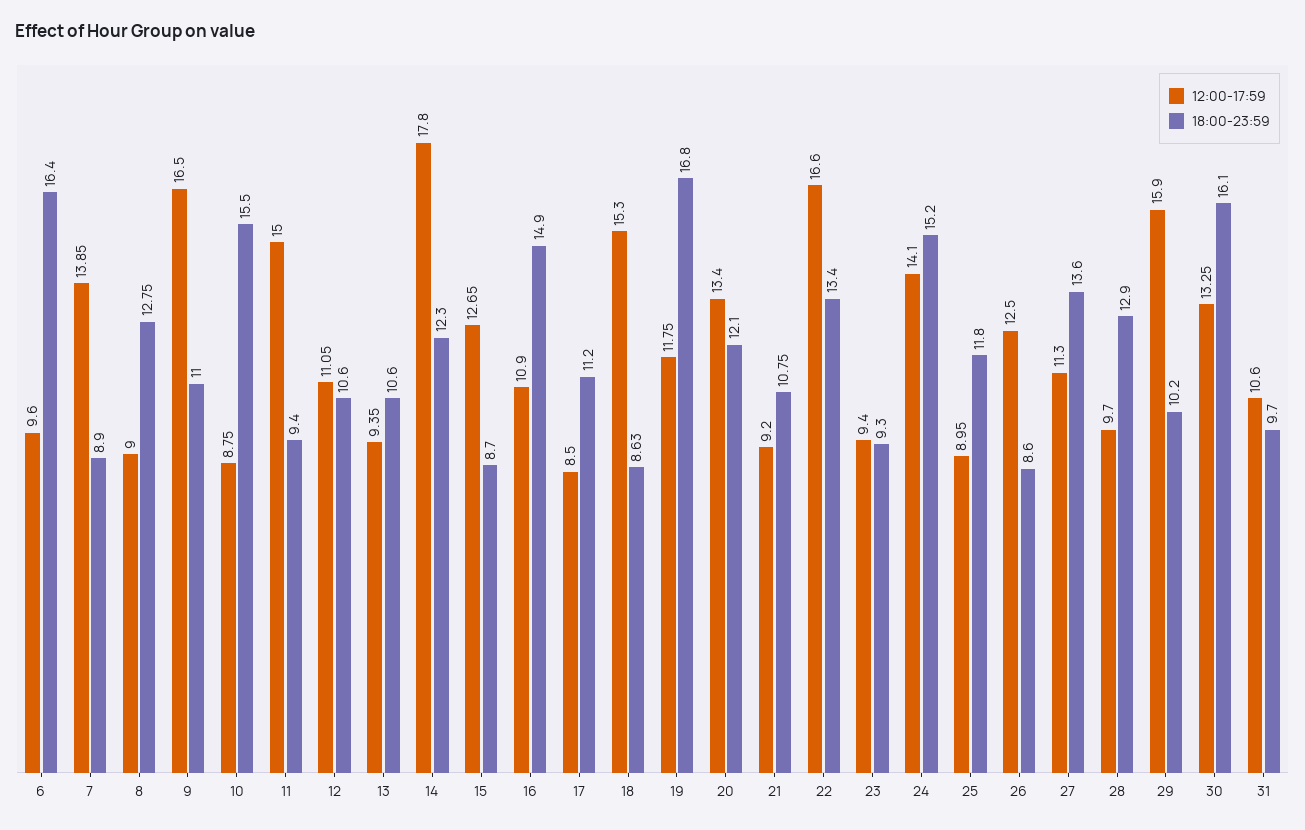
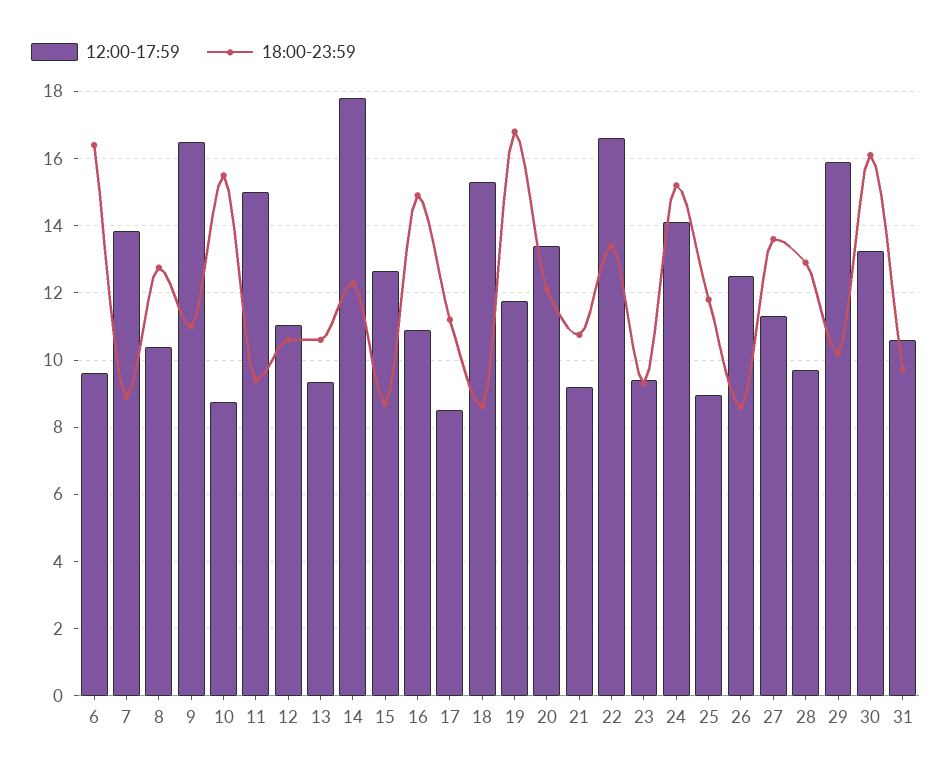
12:00-17:59, 8: 9 -> 10.4

